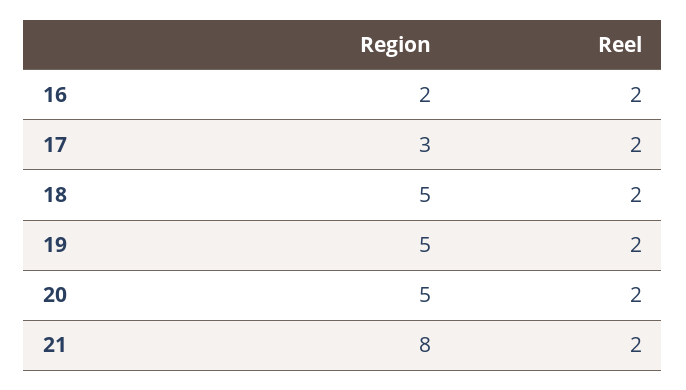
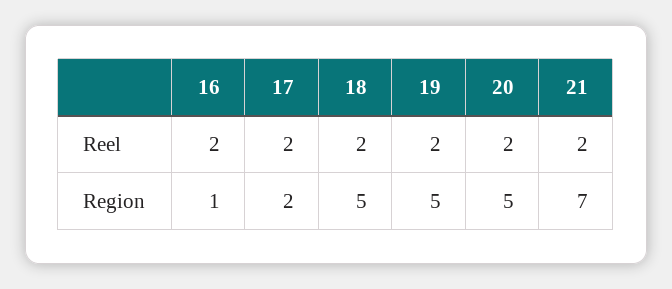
Region, 16: 2 -> 1
Region, 17: 3 -> 2
Region, 21: 8 -> 7

